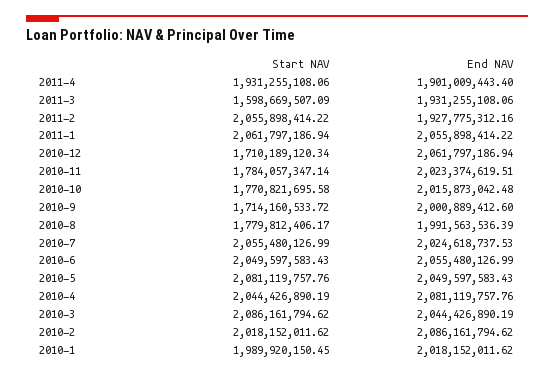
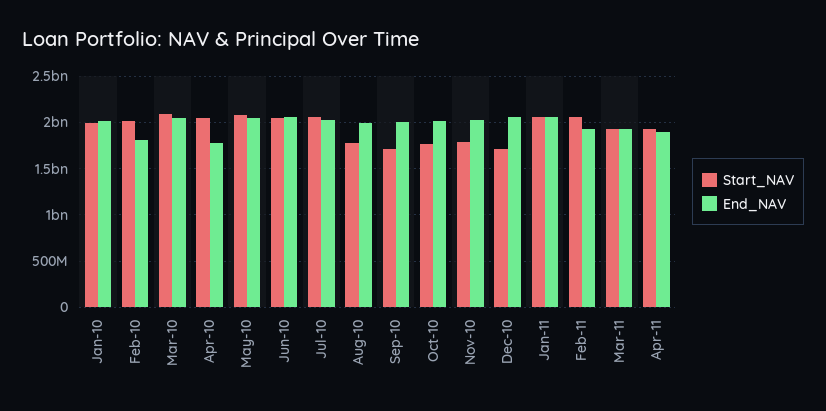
Start NAV, 2011-3: 1598669507.09 -> 1900000000
End NAV, 2010-4: 2081119757.76 -> 1800000000
End NAV, 2010-2: 2086161794.62 -> 1800000000

